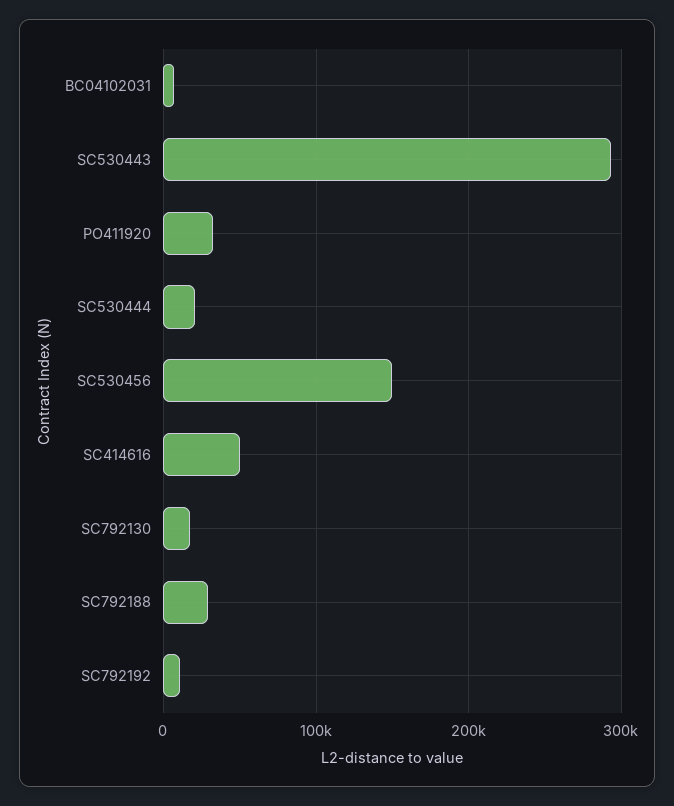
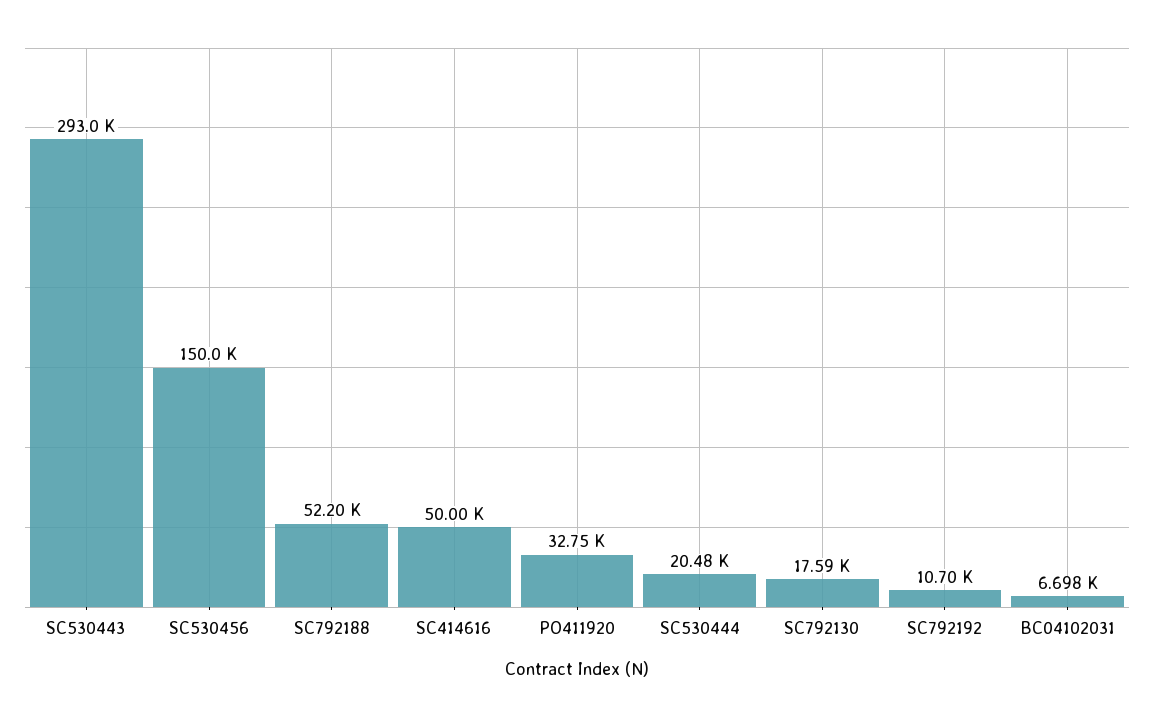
SC792188: 30000 -> 52200

